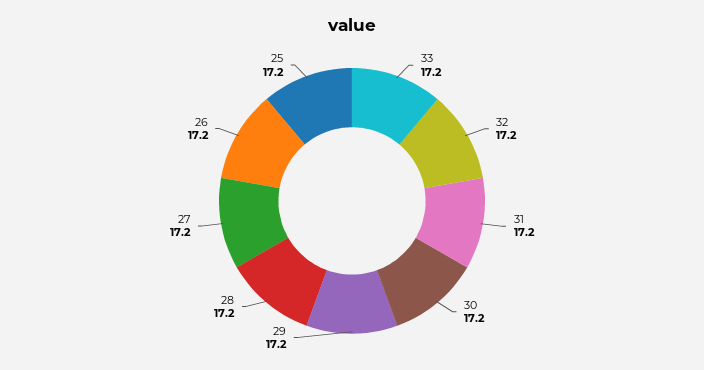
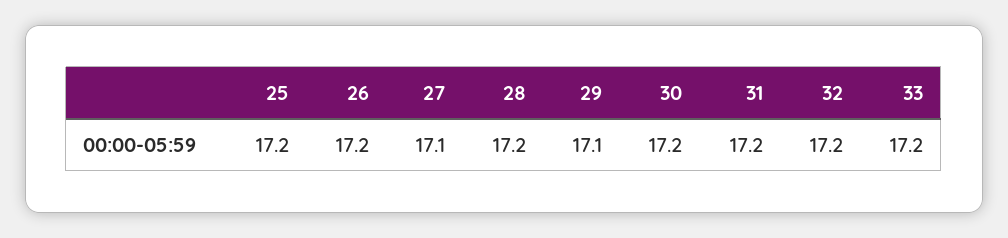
29: 17.2 -> 17.1
27: 17.2 -> 17.1

